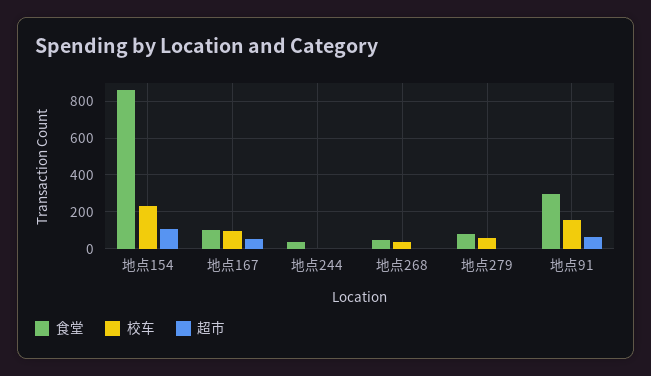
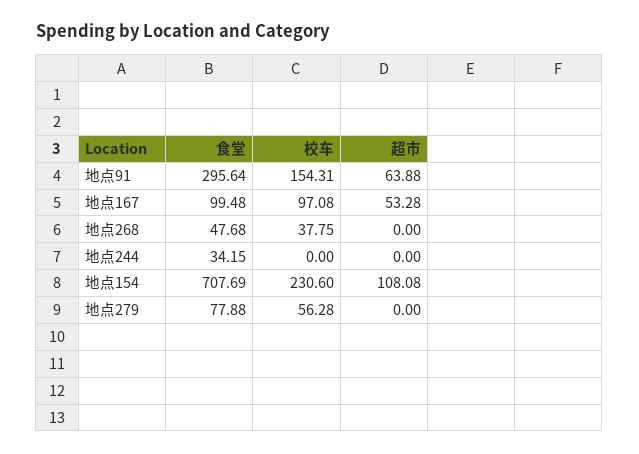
食堂, 地点154: 850 -> 707.69

